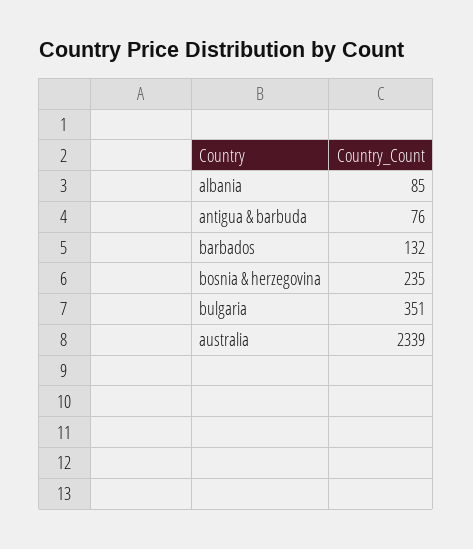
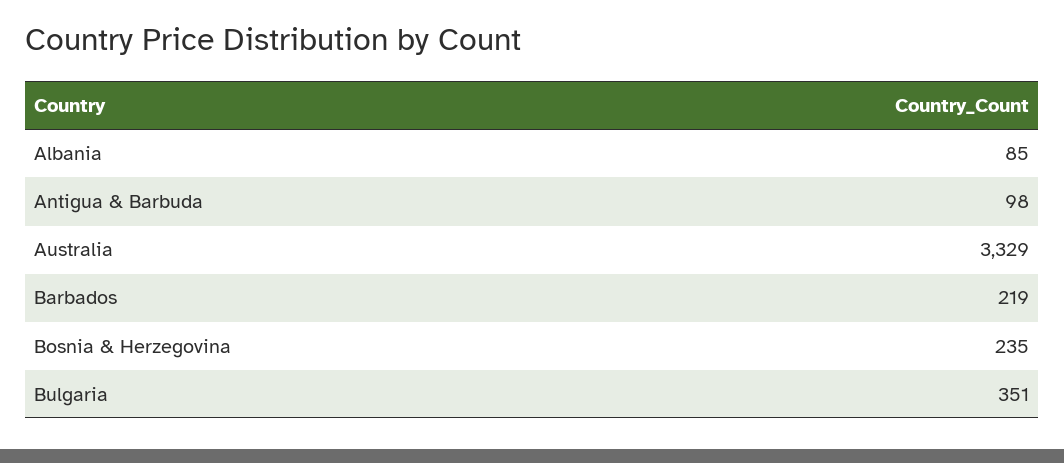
antigua & barbuda: 76 -> 98
barbados: 132 -> 219
australia: 2339 -> 3329

